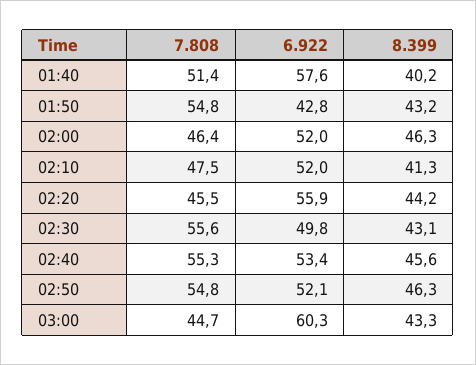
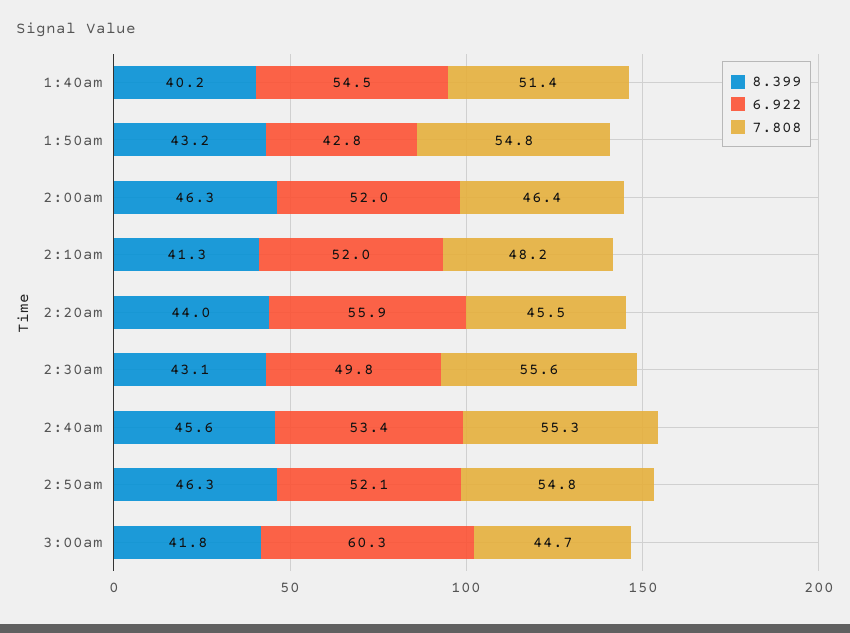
6.922, 01:40: 57.6 -> 54.5
7.808, 02:10: 47.5 -> 48.2
8.399, 02:20: 44.2 -> 44
8.399, 03:00: 43.3 -> 41.8

